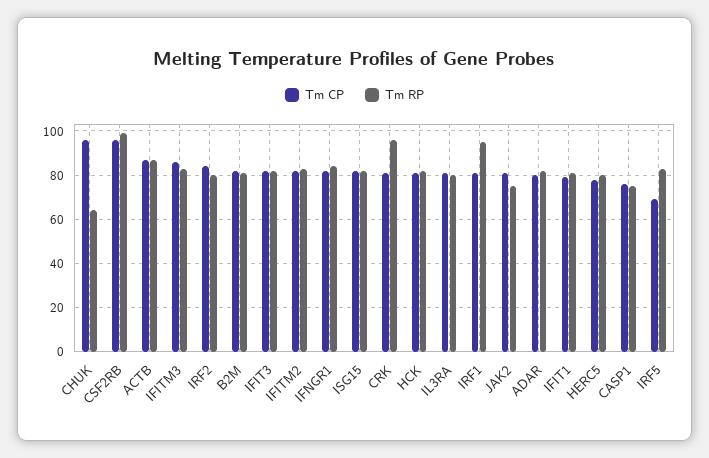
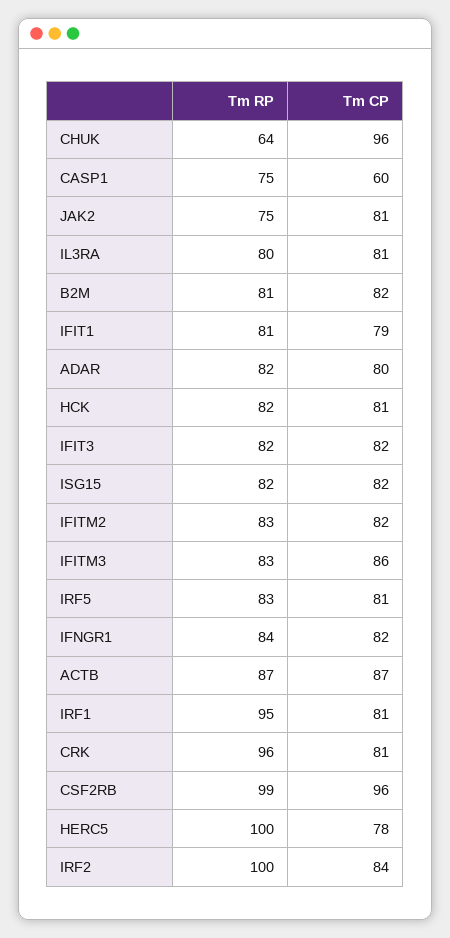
Tm RP, IRF2: 80 -> 100
Tm RP, HERC5: 80 -> 100
Tm CP, CASP1: 75 -> 60
Tm CP, IRF5: 70 -> 81

